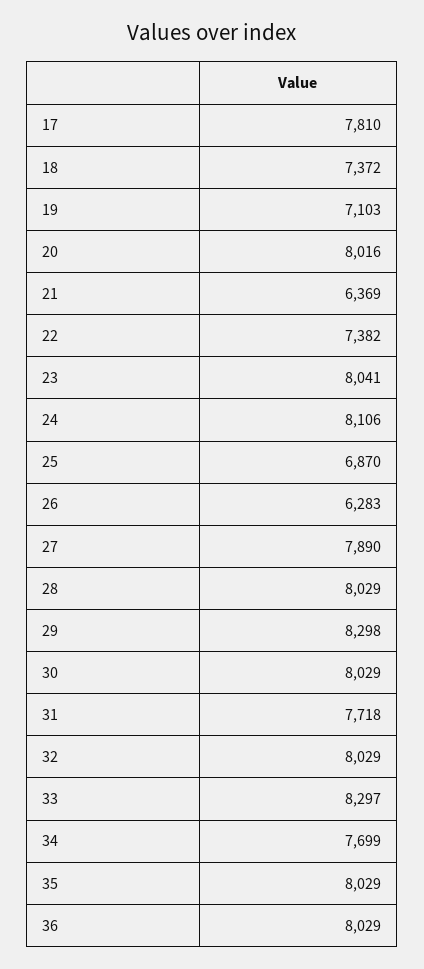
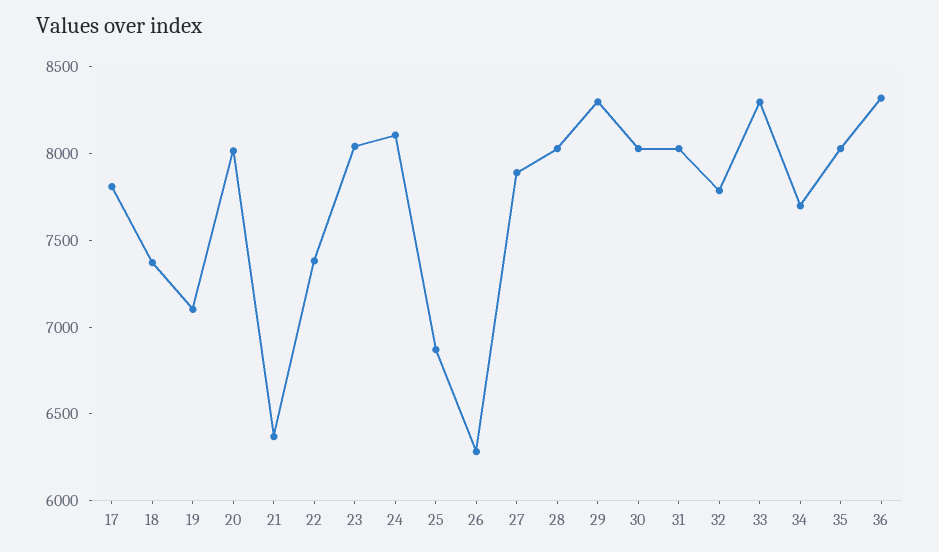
31: 7718 -> 8000
32: 8029 -> 7800
36: 8029 -> 8300

